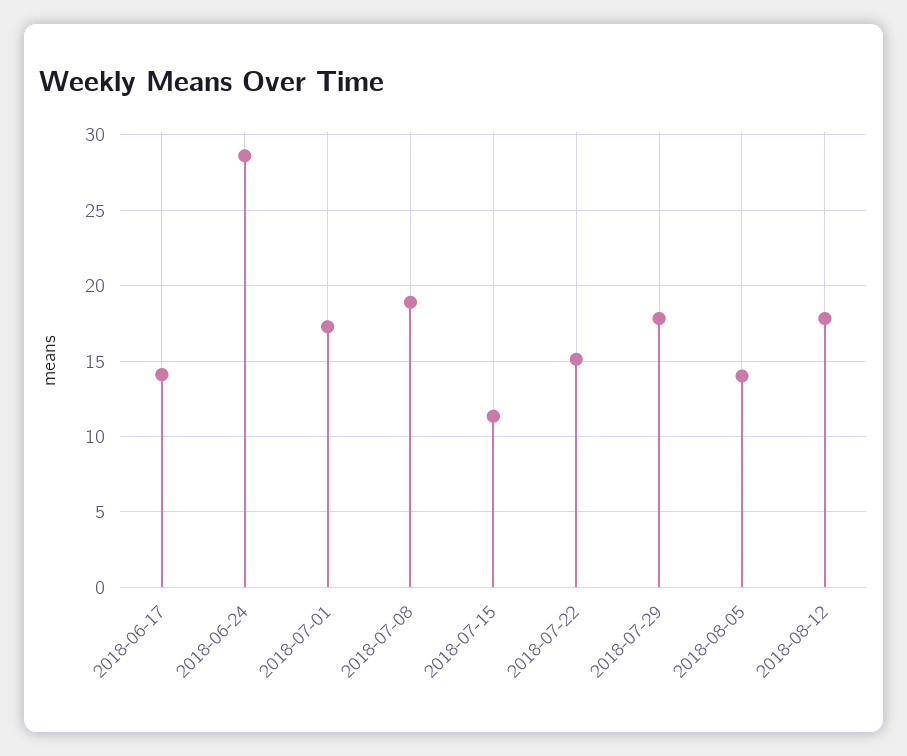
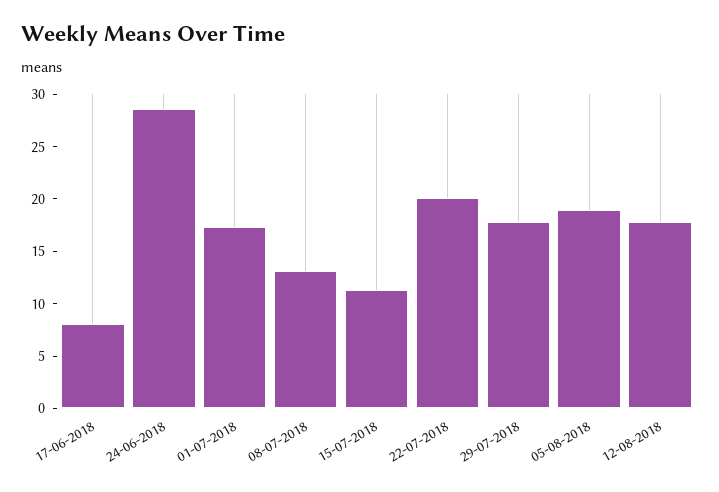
2018-06-17: 14 -> 8
2018-07-08: 19 -> 13
2018-07-22: 15 -> 20
2018-08-05: 14 -> 19

